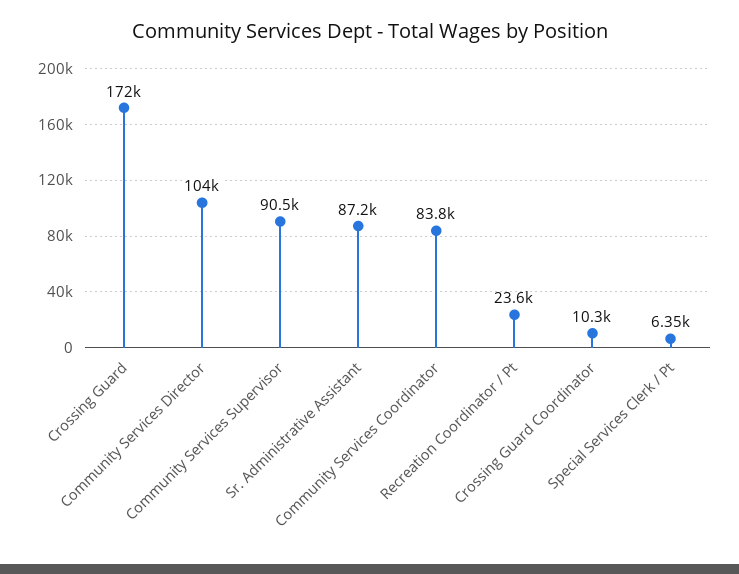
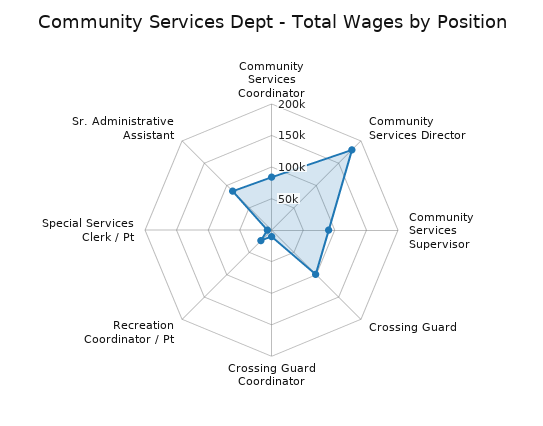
Crossing Guard: 172000 -> 100000
Community Services Director: 104000 -> 175000

